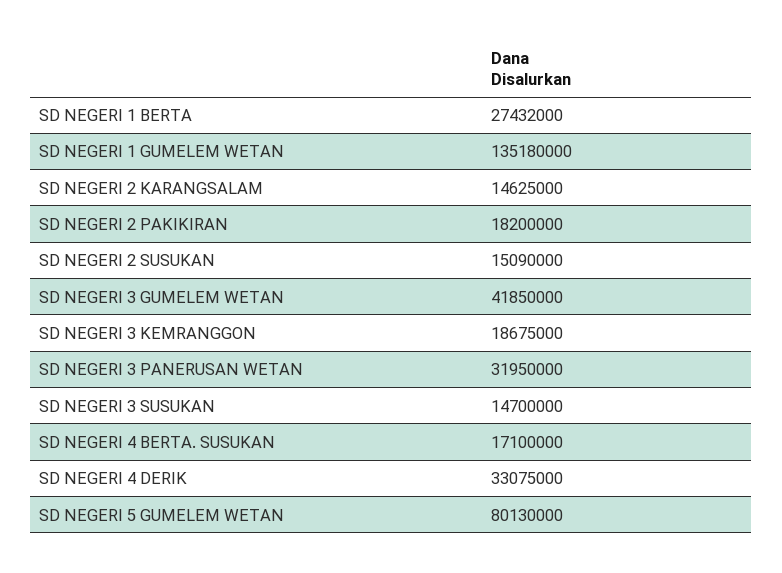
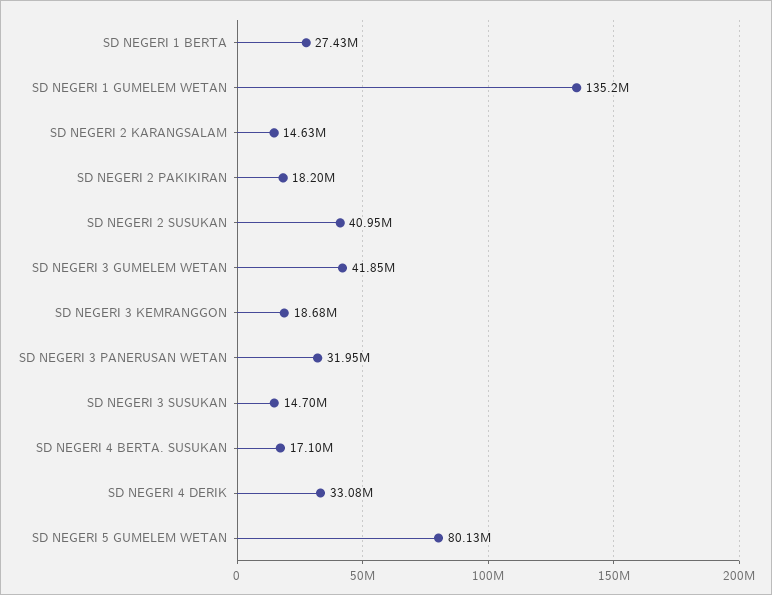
SD NEGERI 2 SUSUKAN: 15090000 -> 40950000

